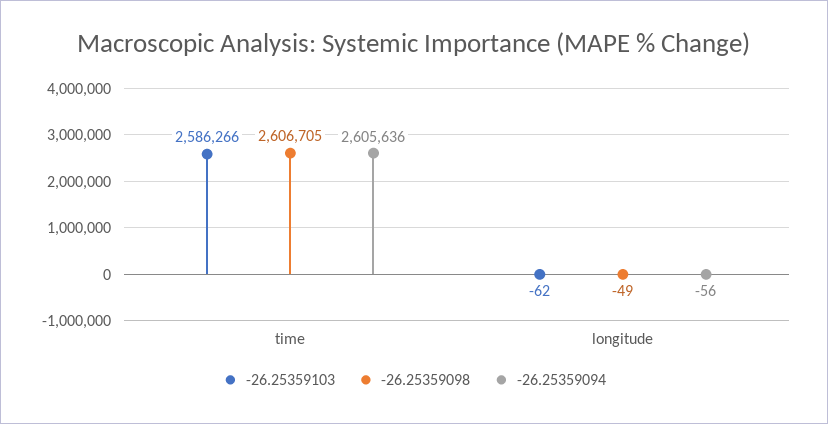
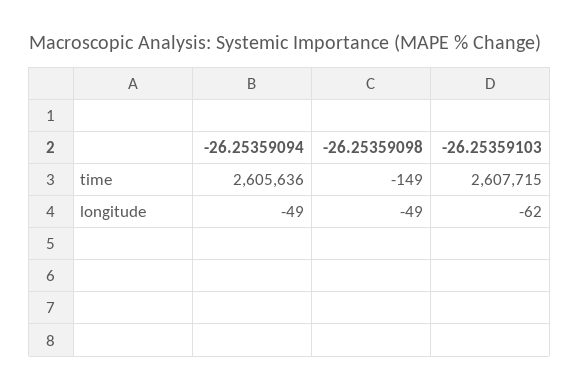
-26.25359103, time: 2586266 -> 2607715
-26.25359098, time: 2606705 -> -149
-26.25359094, longitude: -56 -> -49

